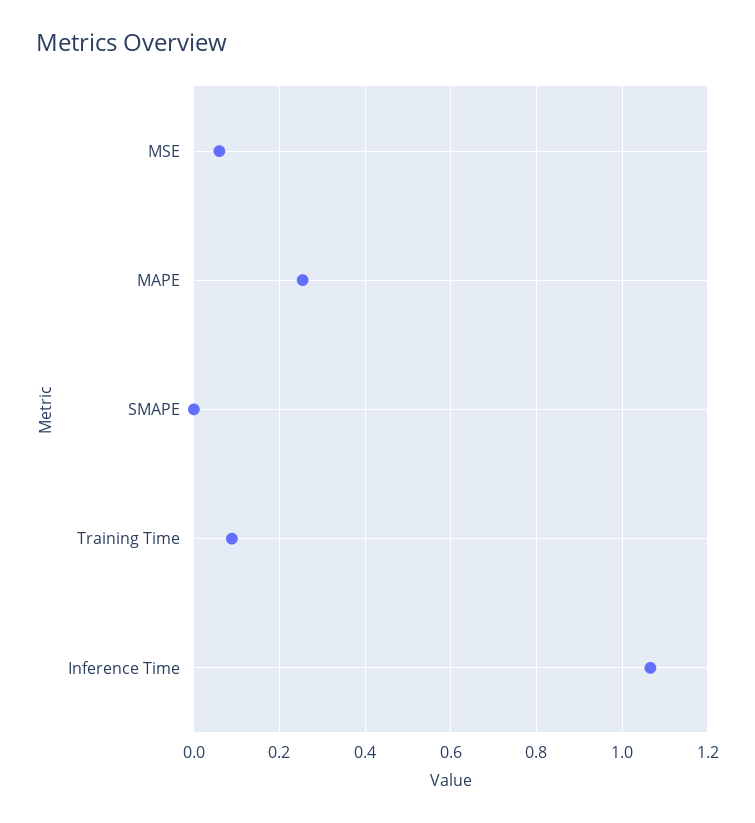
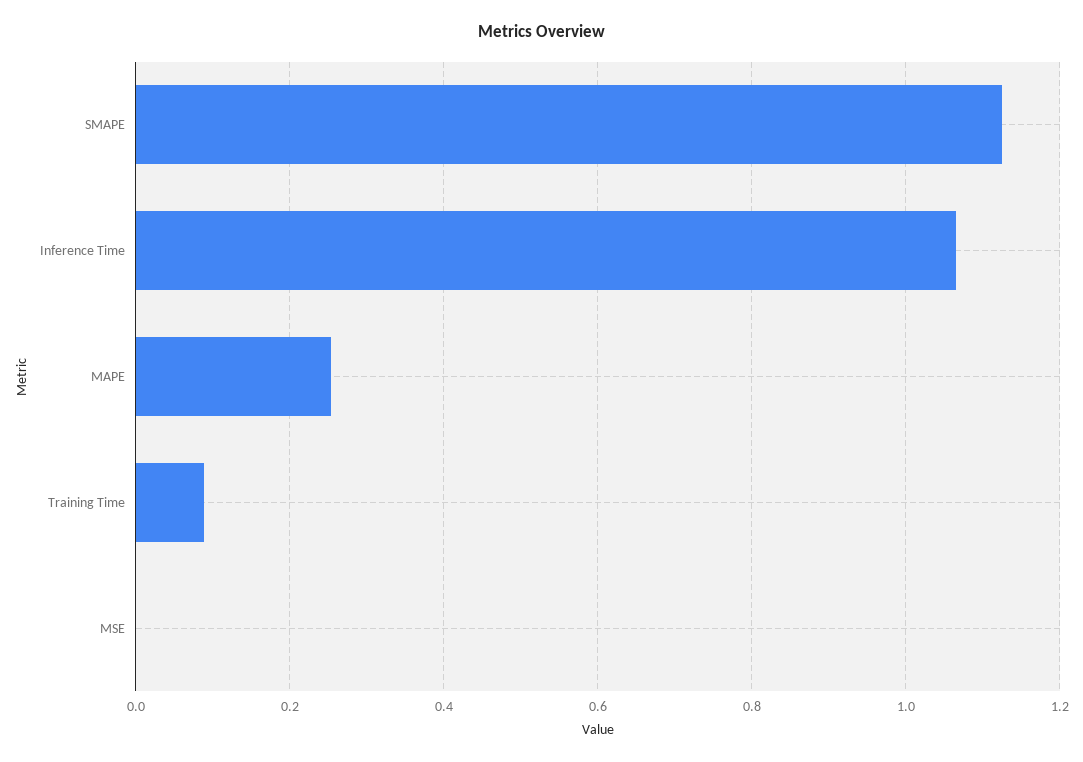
MSE: 0.06 -> 0
SMAPE: 0 -> 1.12

